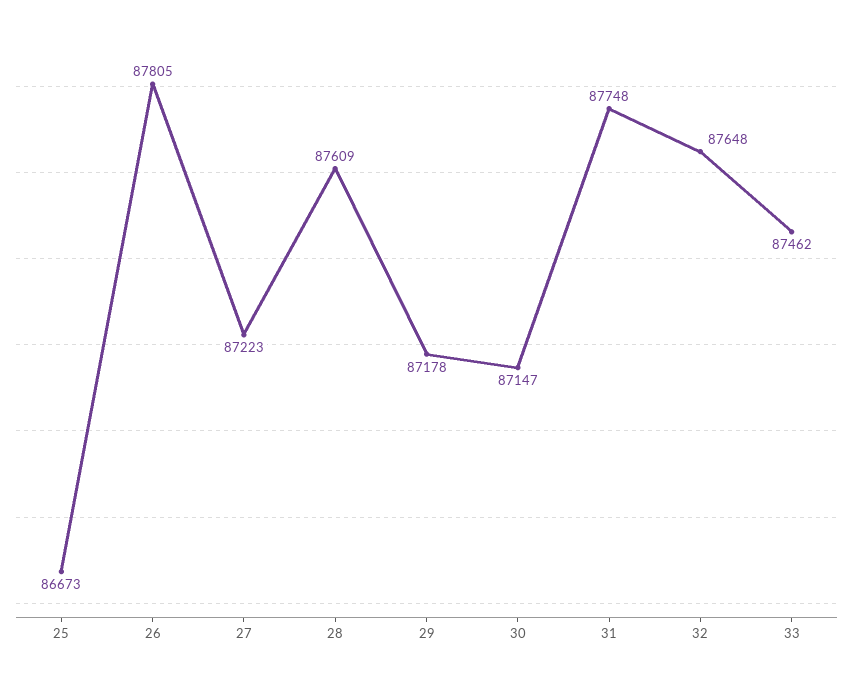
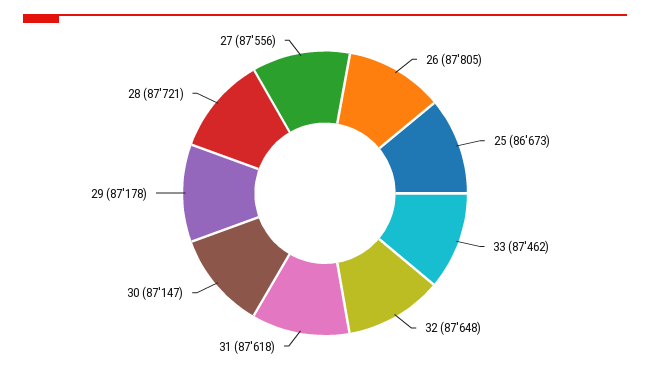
27: 87223 -> 87556
28: 87609 -> 87721
31: 87748 -> 87618

